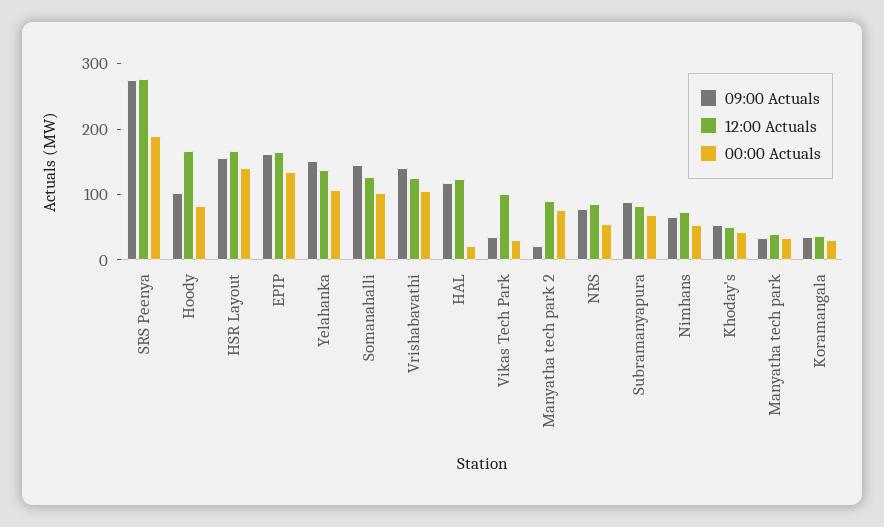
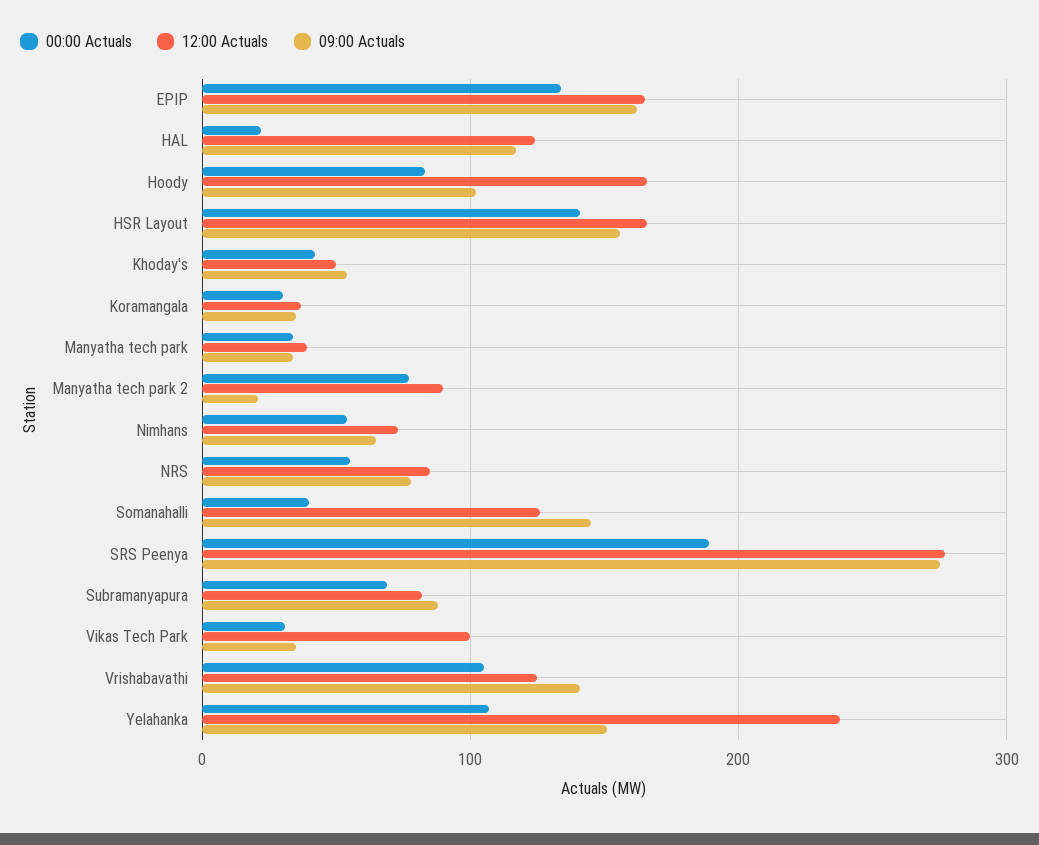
12:00 Actuals, Yelahanka: 140 -> 240
00:00 Actuals, Somanahalli: 100 -> 40

